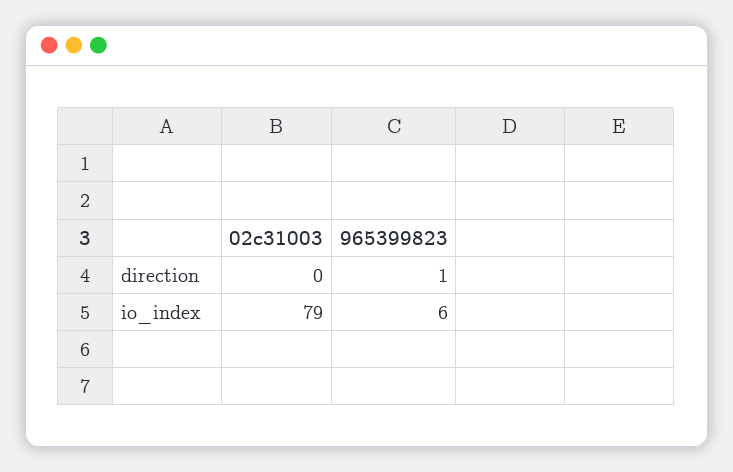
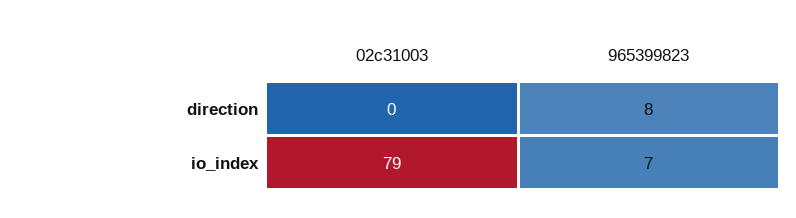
965399823, direction: 1 -> 8
965399823, io_index: 6 -> 7

